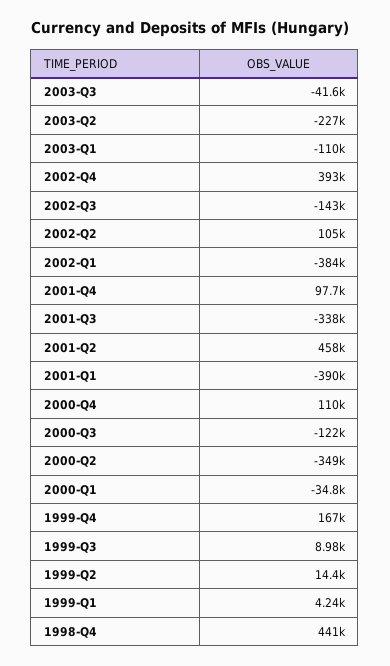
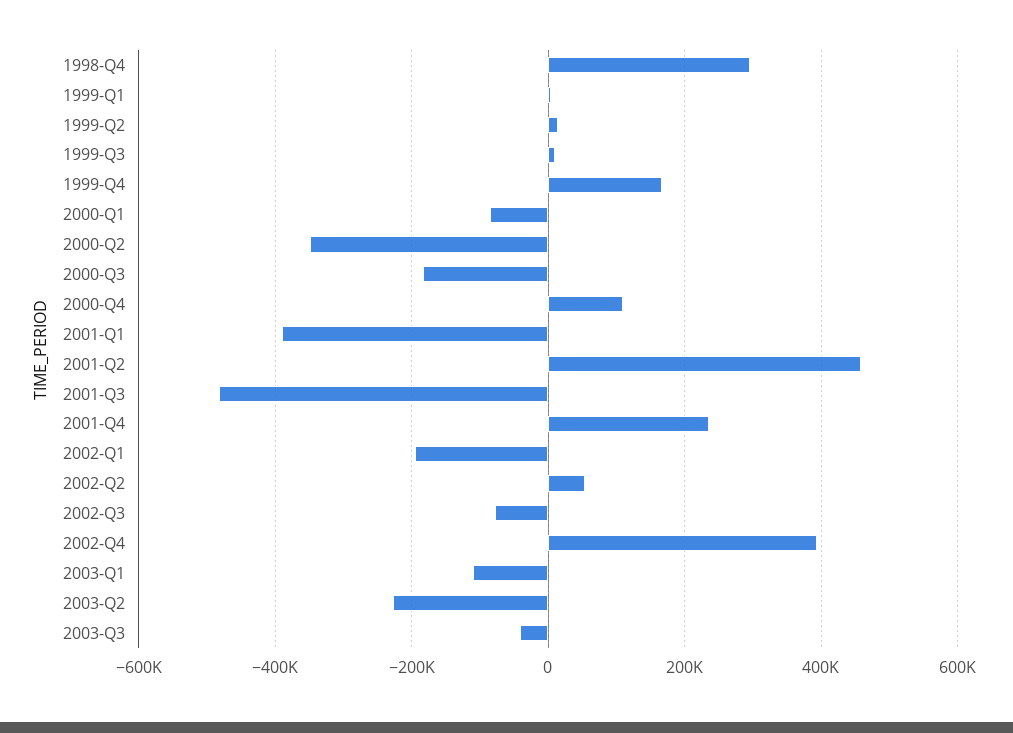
2002-Q3: -143000 -> -80000
2002-Q2: 105000 -> 60000
2002-Q1: -384000 -> -200000
2001-Q4: 97700 -> 240000
2001-Q3: -338000 -> -480000
2000-Q3: -122000 -> -180000
2000-Q1: -34800 -> -80000
1998-Q4: 441000 -> 300000

